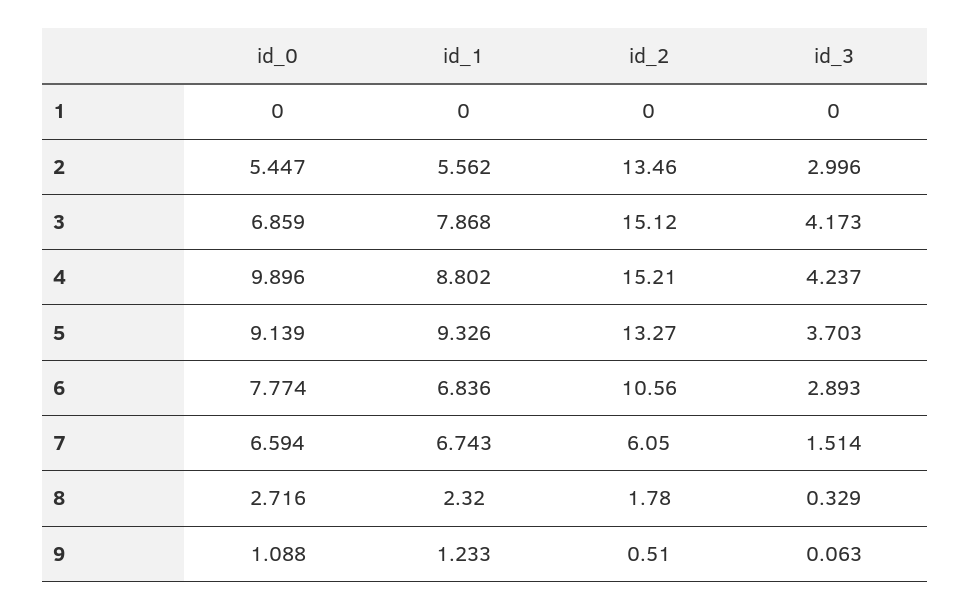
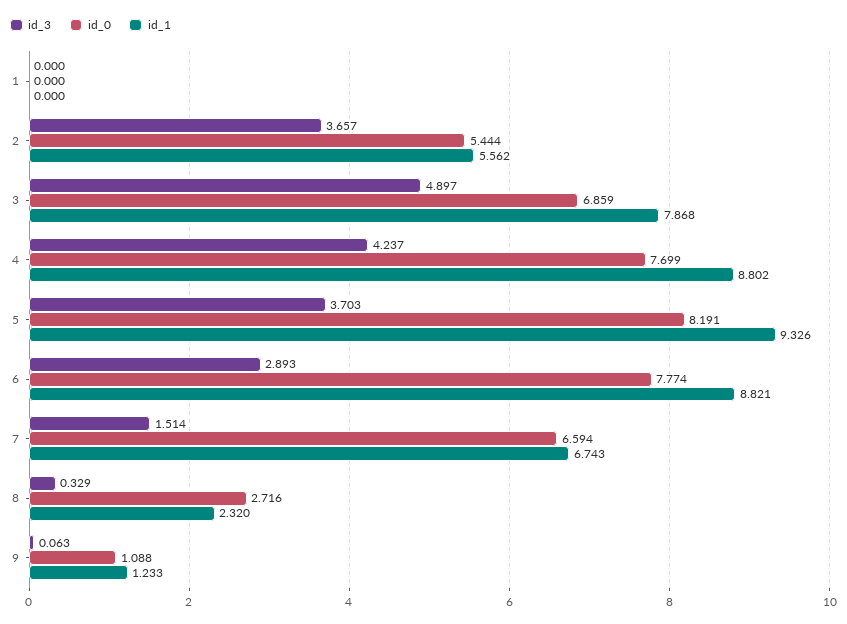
id_2, 1: 0 -> none
id_0, 2: 5.447 -> 5.444
id_2, 2: 13.46 -> none
id_3, 2: 2.996 -> 3.657
id_2, 3: 15.12 -> none
id_3, 3: 4.173 -> 4.897
id_0, 4: 9.896 -> 7.699
id_2, 4: 15.21 -> none
id_0, 5: 9.139 -> 8.191
id_2, 5: 13.27 -> none
id_1, 6: 6.836 -> 8.821
id_2, 6: 10.56 -> none
id_2, 7: 6.05 -> none
id_2, 8: 1.78 -> none
id_2, 9: 0.51 -> none

